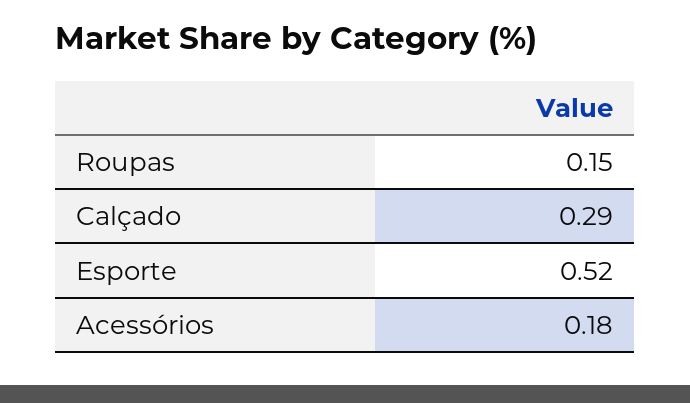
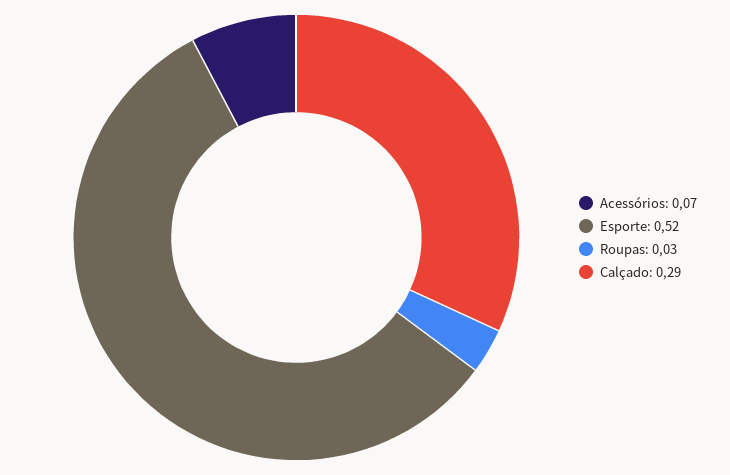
Roupas: 0.15 -> 0.03
Acessórios: 0.18 -> 0.07

